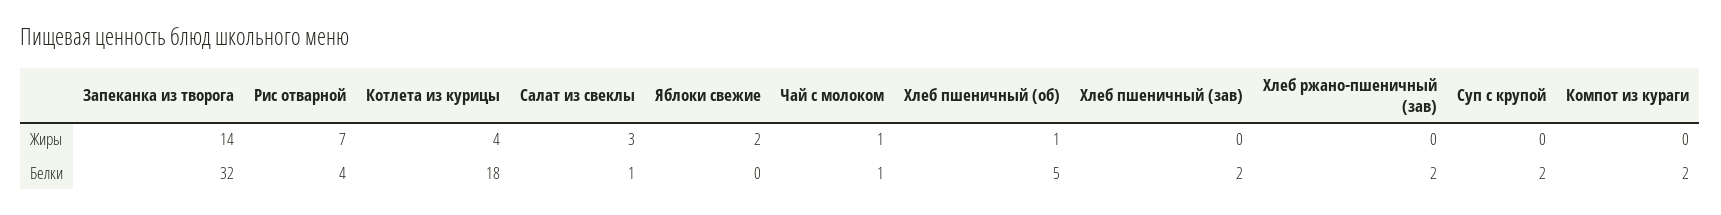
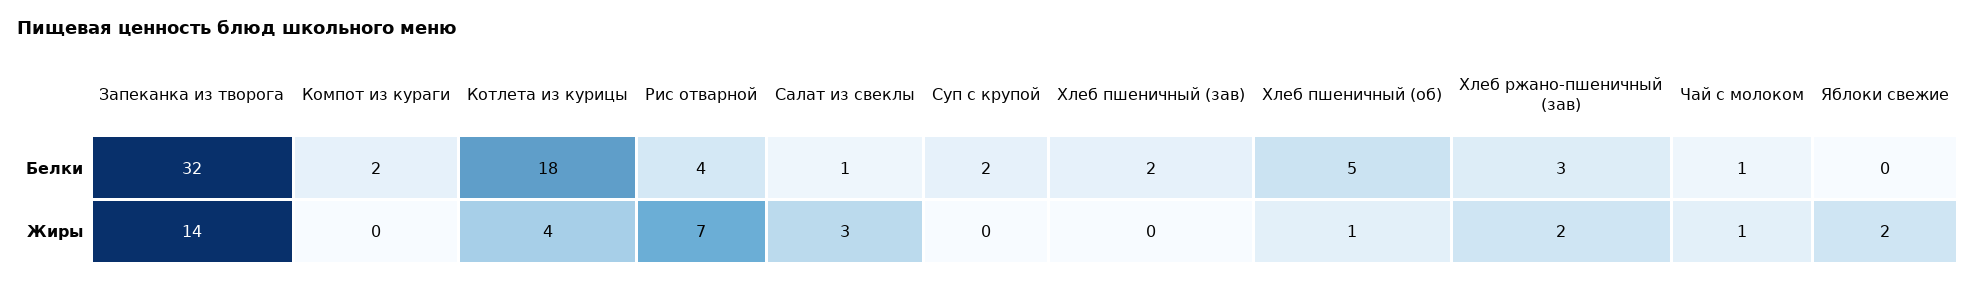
Хлеб ржано-пшеничный (зав), Жиры: 0 -> 2
Хлеб ржано-пшеничный (зав), Белки: 2 -> 3

